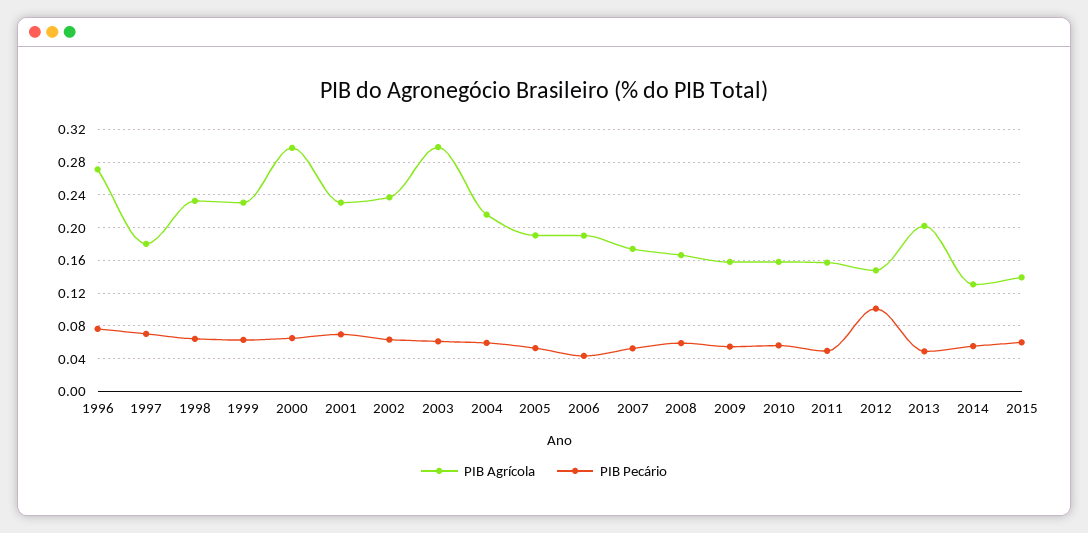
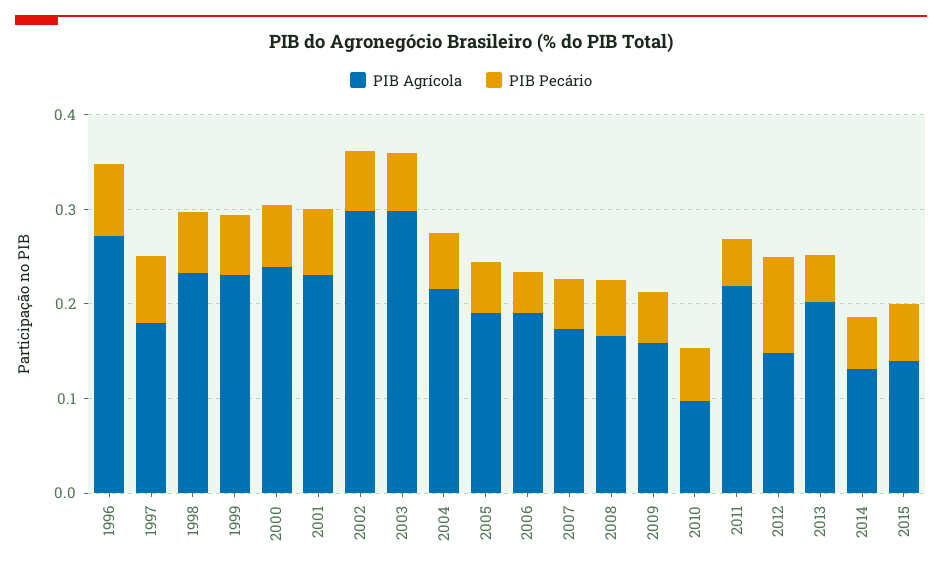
PIB Agrícola, 2000: 0.3 -> 0.24
PIB Agrícola, 2002: 0.24 -> 0.3
PIB Agrícola, 2010: 0.16 -> 0.1
PIB Agrícola, 2011: 0.16 -> 0.22

